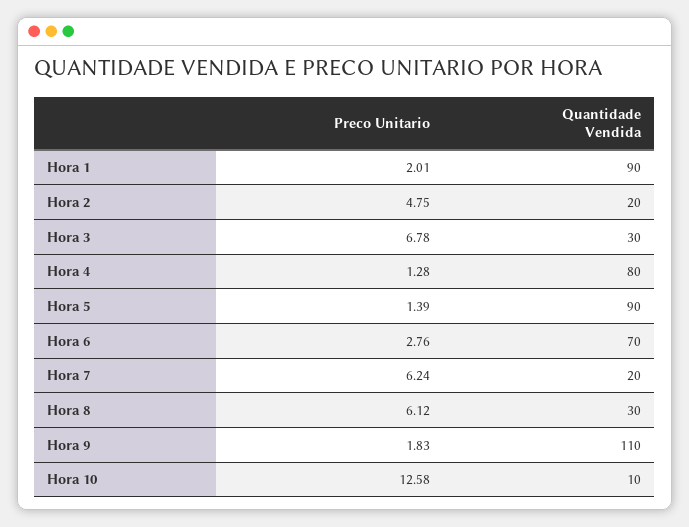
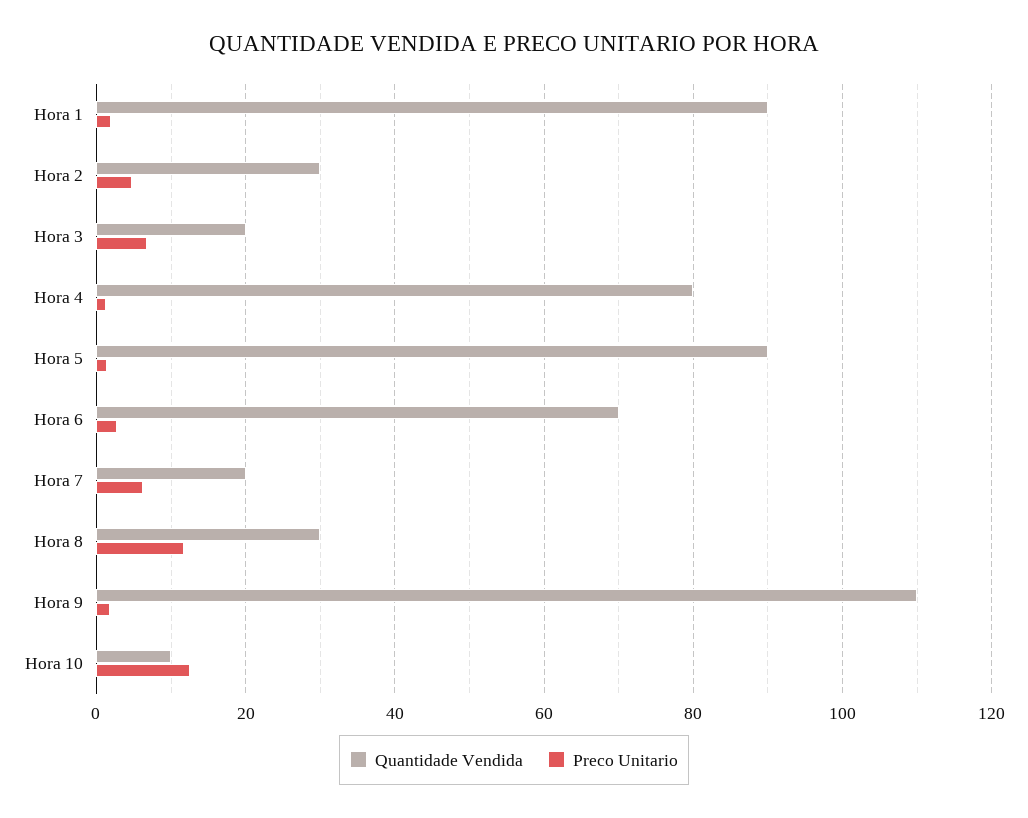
Quantidade Vendida, Hora 2: 20 -> 30
Quantidade Vendida, Hora 3: 30 -> 20
Preco Unitario, Hora 8: 6.12 -> 12

